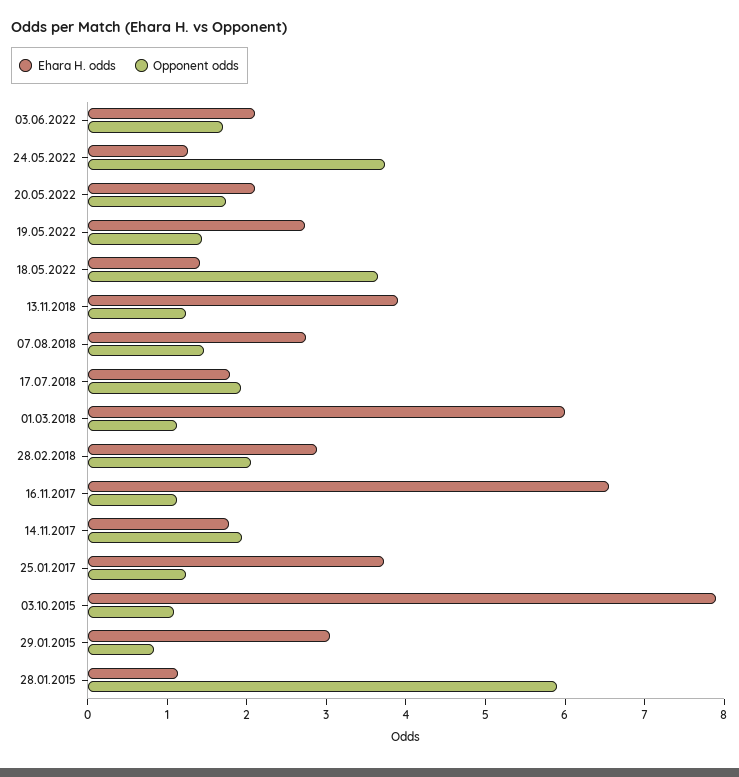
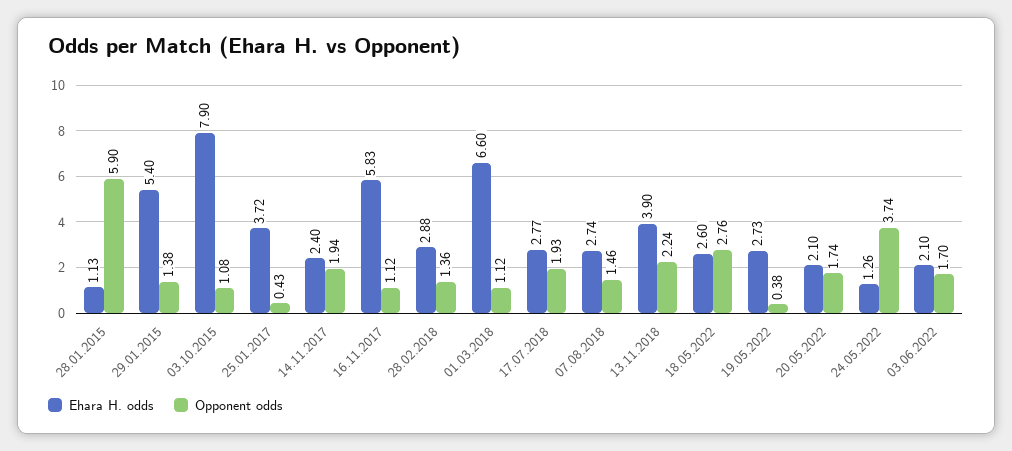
Opponent odds, 19.05.2022: 1.4 -> 0.38
Ehara H. odds, 18.05.2022: 1.4 -> 2.6
Opponent odds, 18.05.2022: 3.6 -> 2.76
Opponent odds, 13.11.2018: 1.2 -> 2.24
Ehara H. odds, 17.07.2018: 1.8 -> 2.77
Ehara H. odds, 01.03.2018: 6 -> 6.6
Opponent odds, 28.02.2018: 2 -> 1.36
Ehara H. odds, 16.11.2017: 6.6 -> 5.83
Ehara H. odds, 14.11.2017: 1.8 -> 2.4
Opponent odds, 25.01.2017: 1.2 -> 0.43
Ehara H. odds, 29.01.2015: 3 -> 5.4
Opponent odds, 29.01.2015: 0.8 -> 1.38

